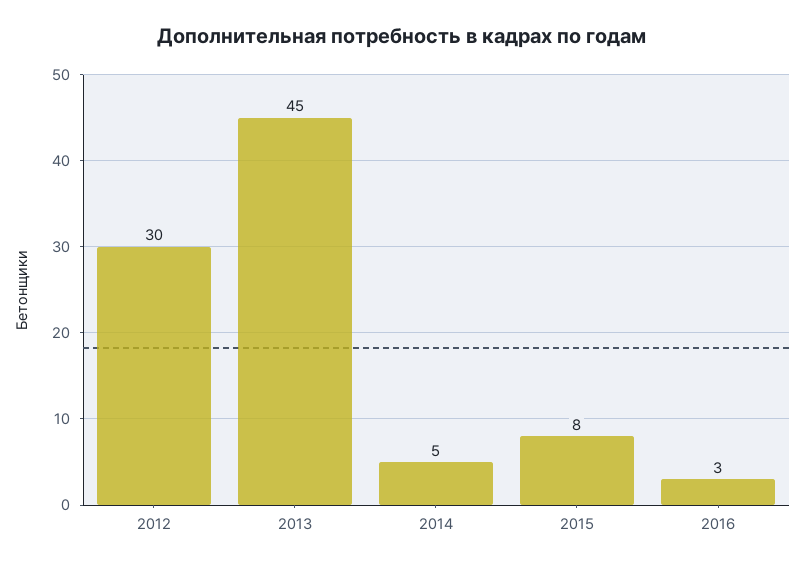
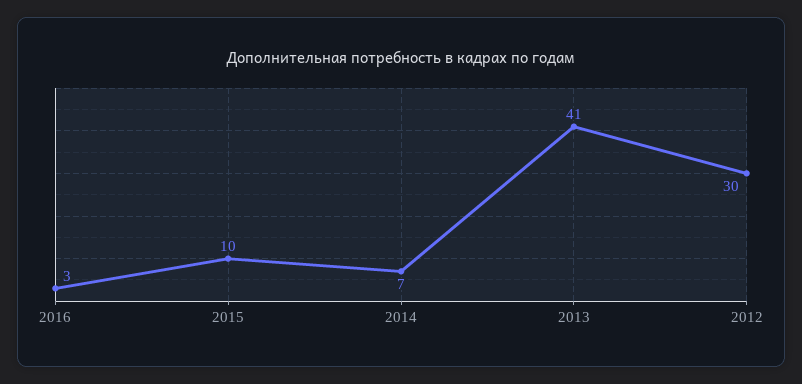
2013: 45 -> 41
2014: 5 -> 7
2015: 8 -> 10

